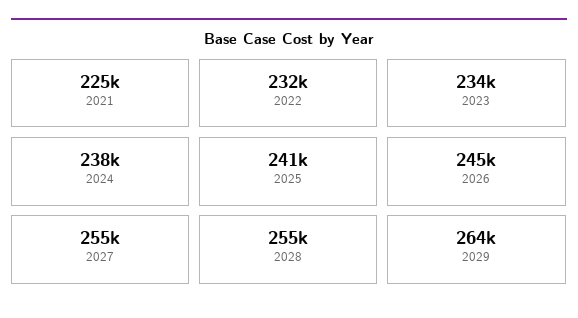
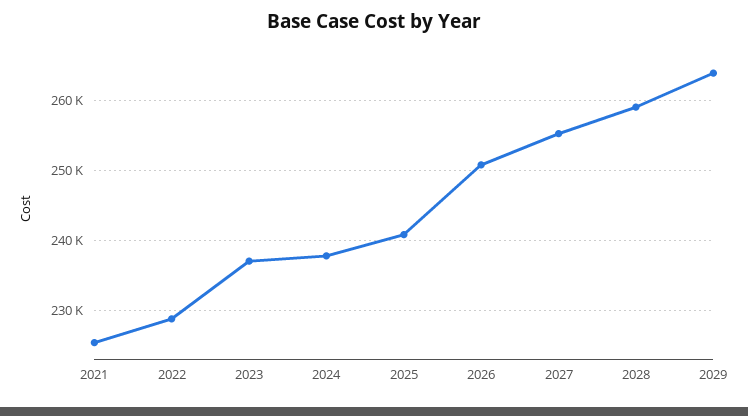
2022: 232000 -> 229000
2023: 234000 -> 237000
2026: 245000 -> 251000
2028: 255000 -> 259000

